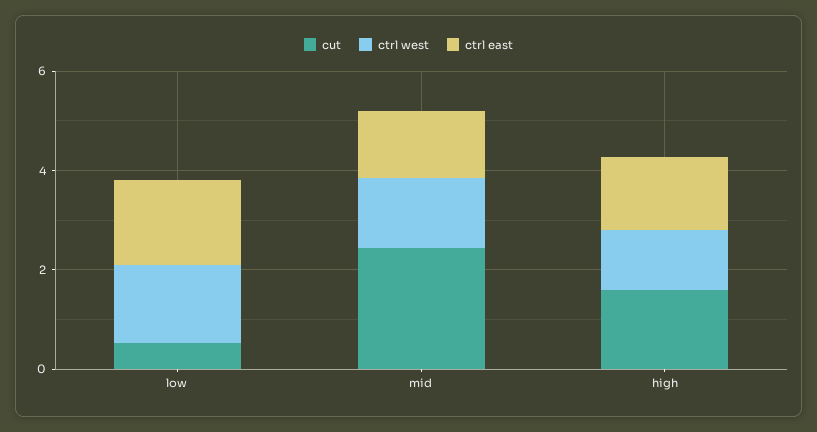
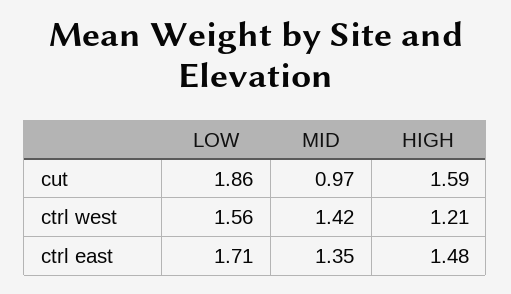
cut, low: 0.5 -> 1.86
cut, mid: 2.5 -> 0.97

